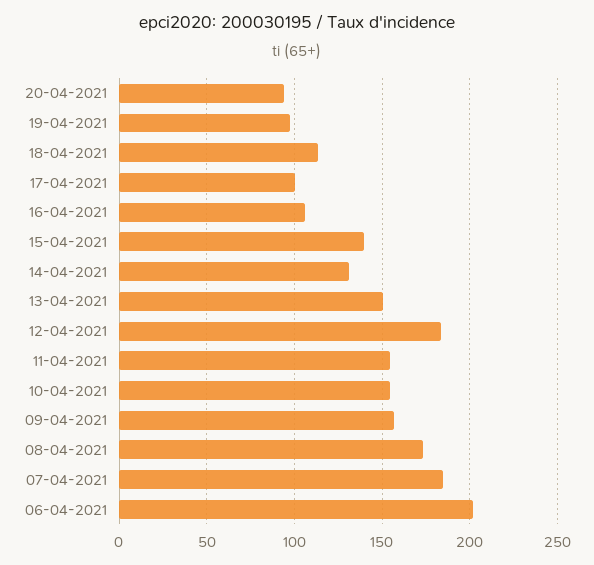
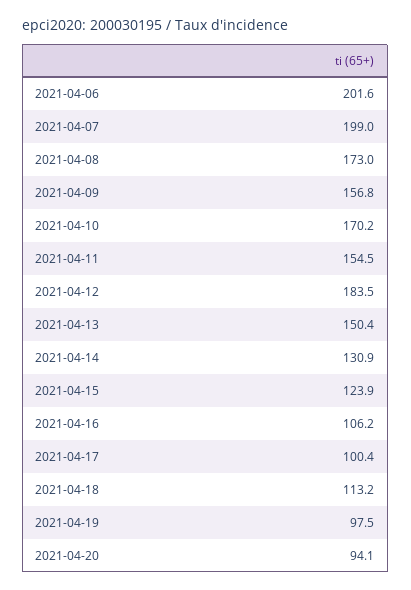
15-04-2021: 140 -> 123.9
10-04-2021: 155 -> 170.2
07-04-2021: 185 -> 199

